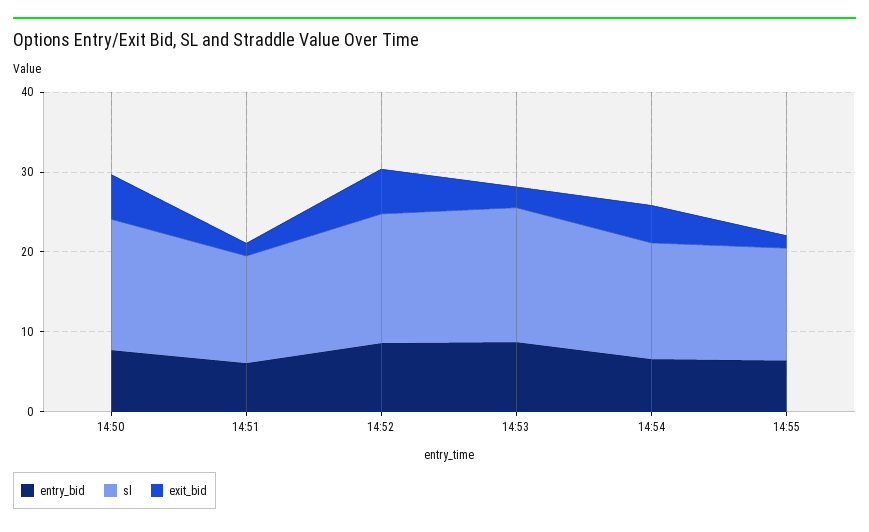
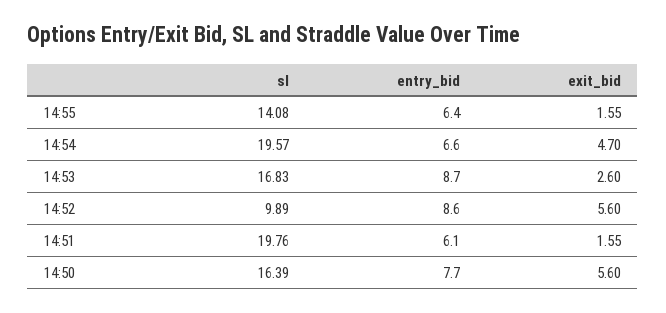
sl, 14:51: 14 -> 19.76
sl, 14:52: 16 -> 9.89
sl, 14:54: 14 -> 19.57

